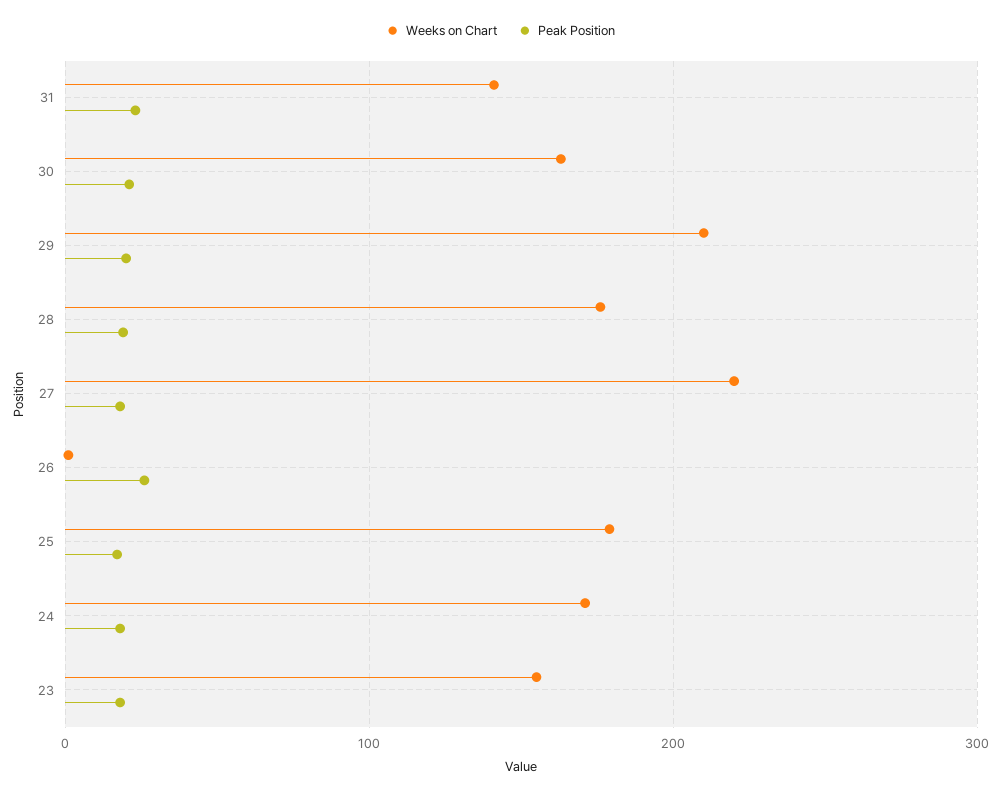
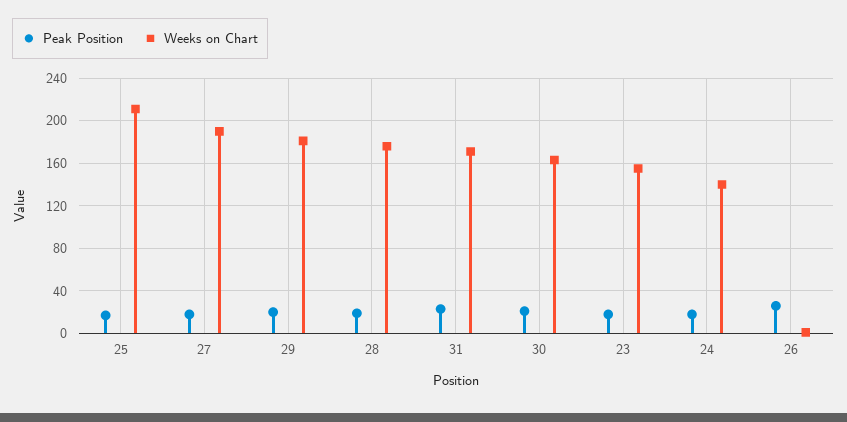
Weeks on Chart, 31: 140 -> 170
Weeks on Chart, 29: 210 -> 180
Weeks on Chart, 27: 220 -> 190
Weeks on Chart, 25: 180 -> 210
Weeks on Chart, 24: 170 -> 140

